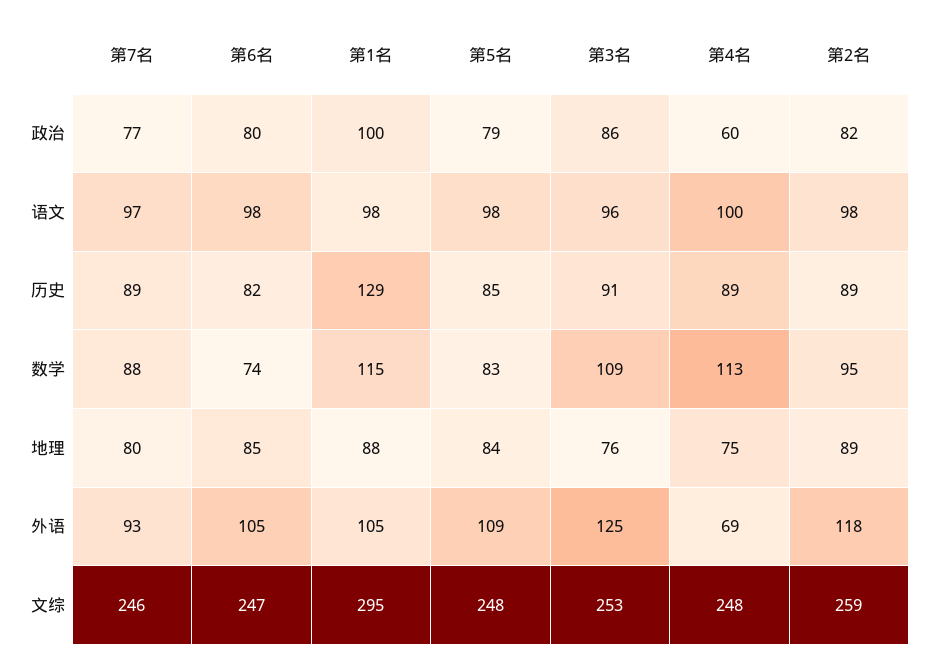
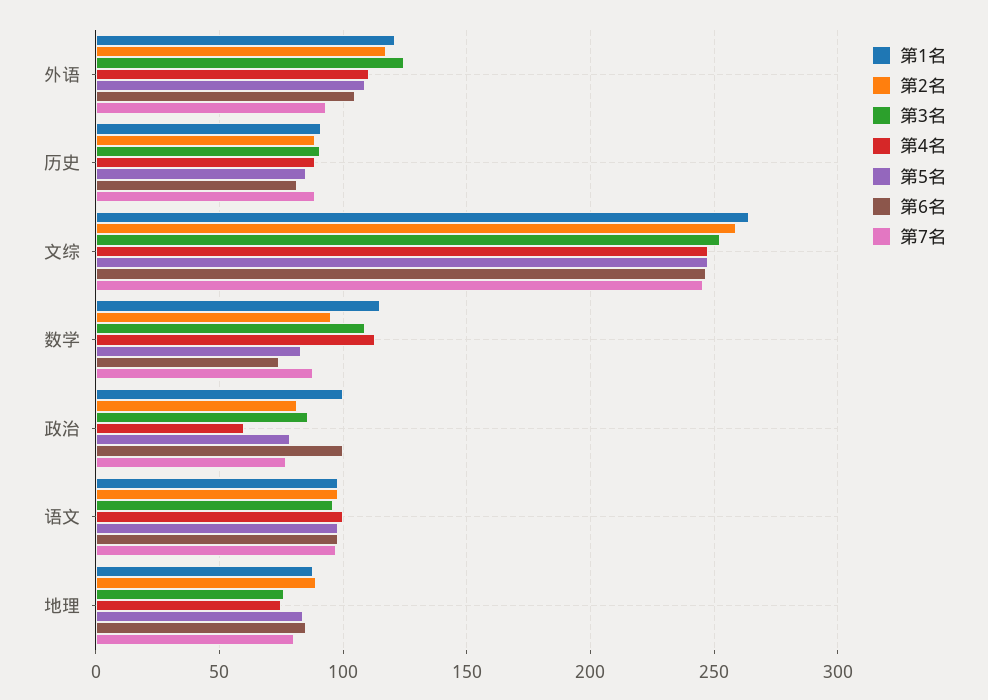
第6名, 政治: 80 -> 100
第1名, 历史: 129 -> 90
第1名, 外语: 105 -> 120
第4名, 外语: 69 -> 110
第1名, 文综: 295 -> 265

